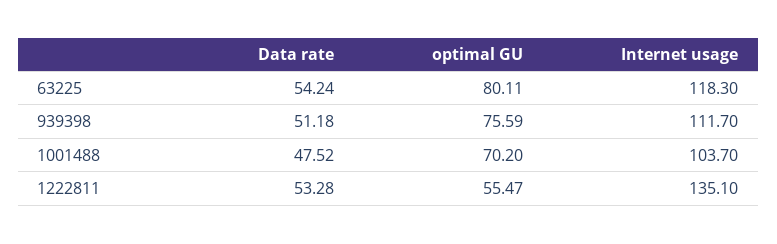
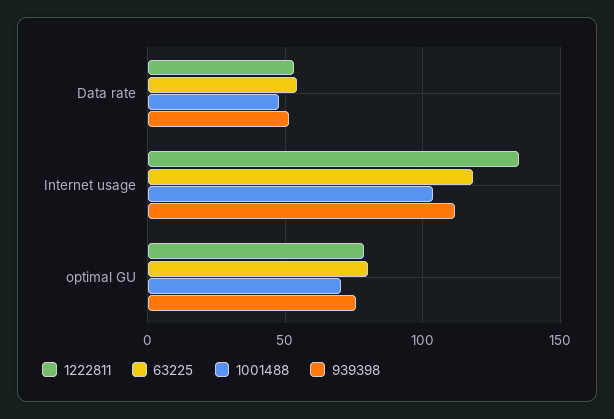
1222811, optimal GU: 55.47 -> 80

